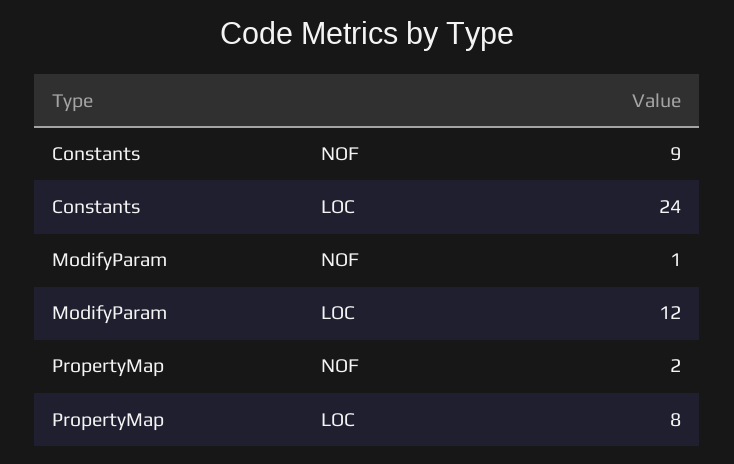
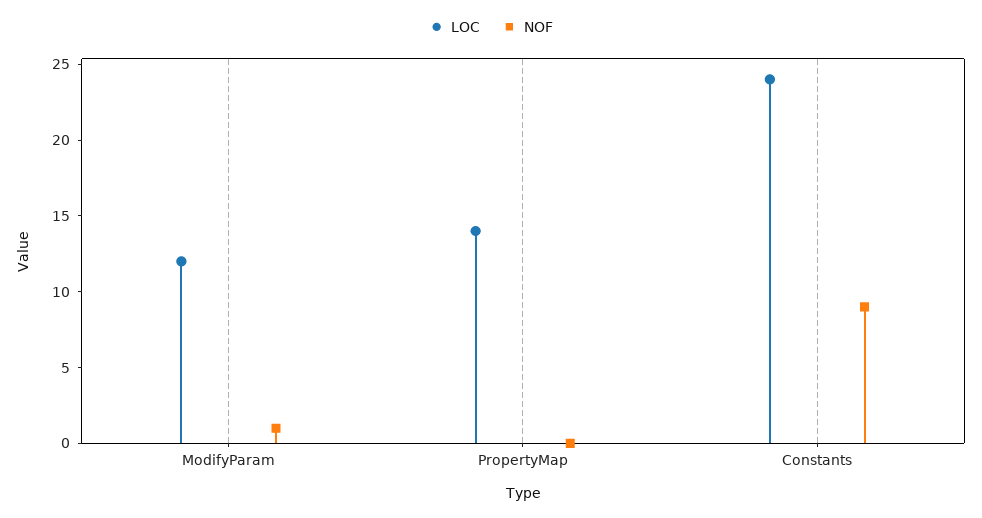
NOF, PropertyMap: 2 -> 0
LOC, PropertyMap: 8 -> 14

